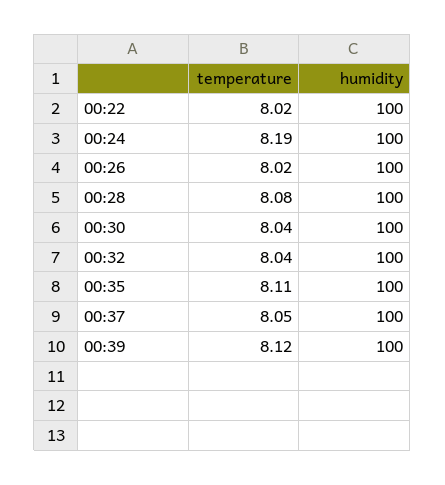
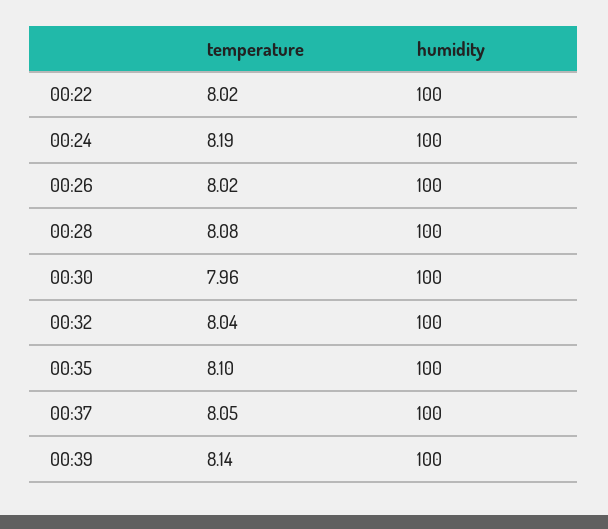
temperature, 00:30: 8.04 -> 7.96
temperature, 00:35: 8.11 -> 8.1
temperature, 00:39: 8.12 -> 8.14

